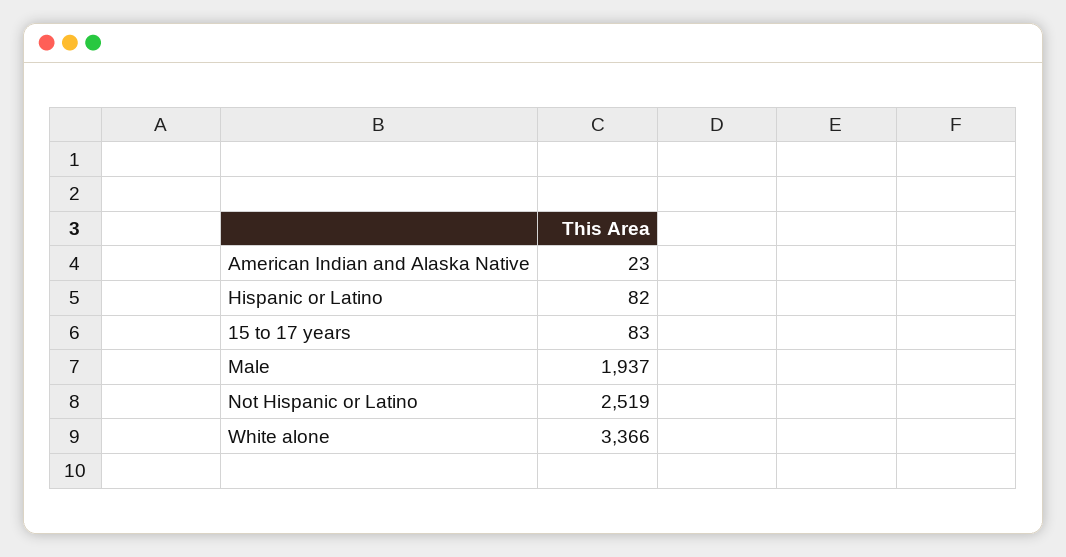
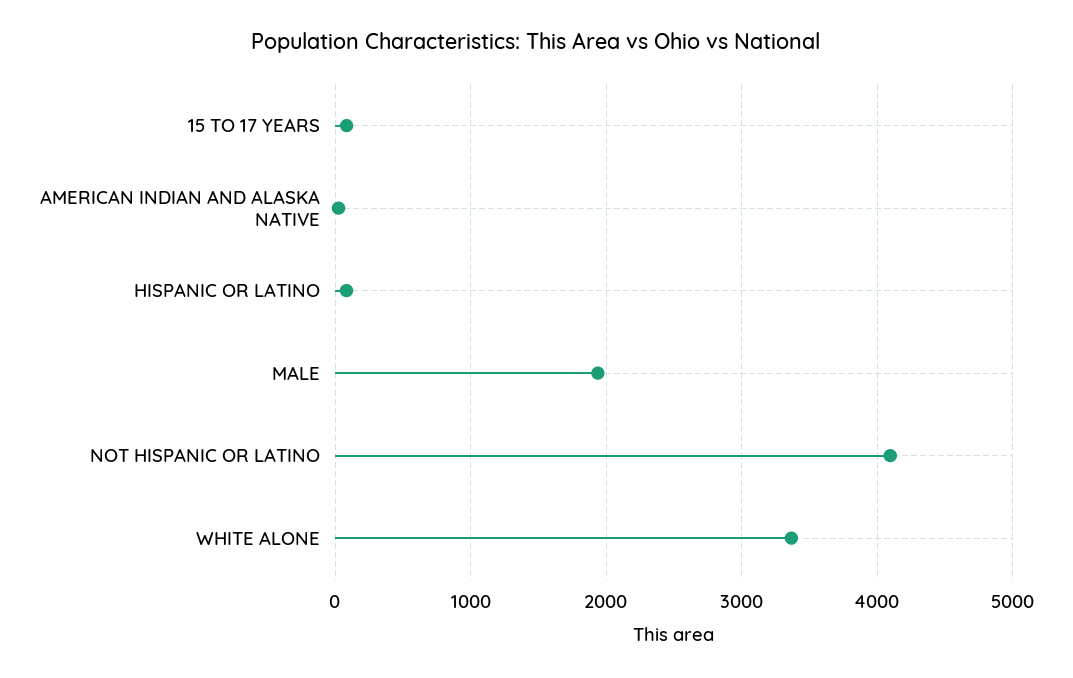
Not Hispanic or Latino: 2519 -> 4100

